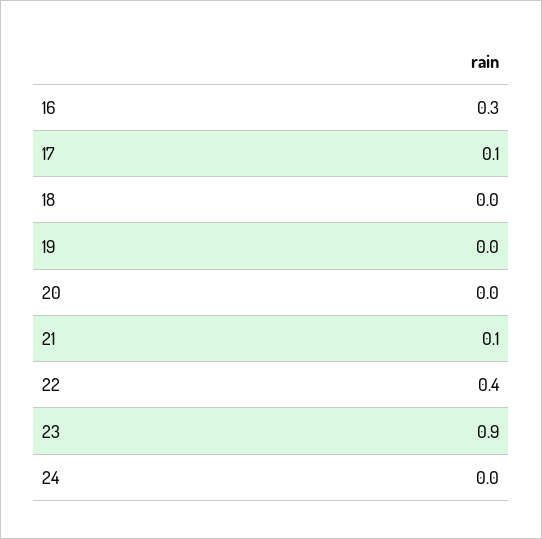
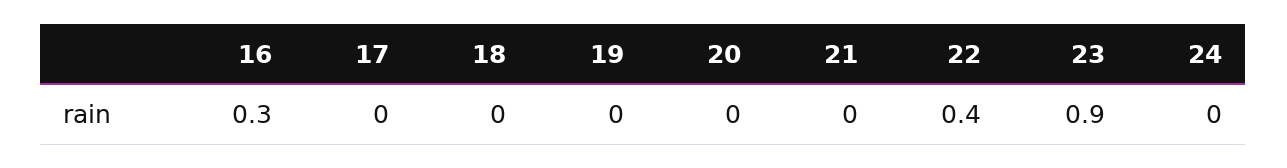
17: 0.1 -> 0
21: 0.1 -> 0

